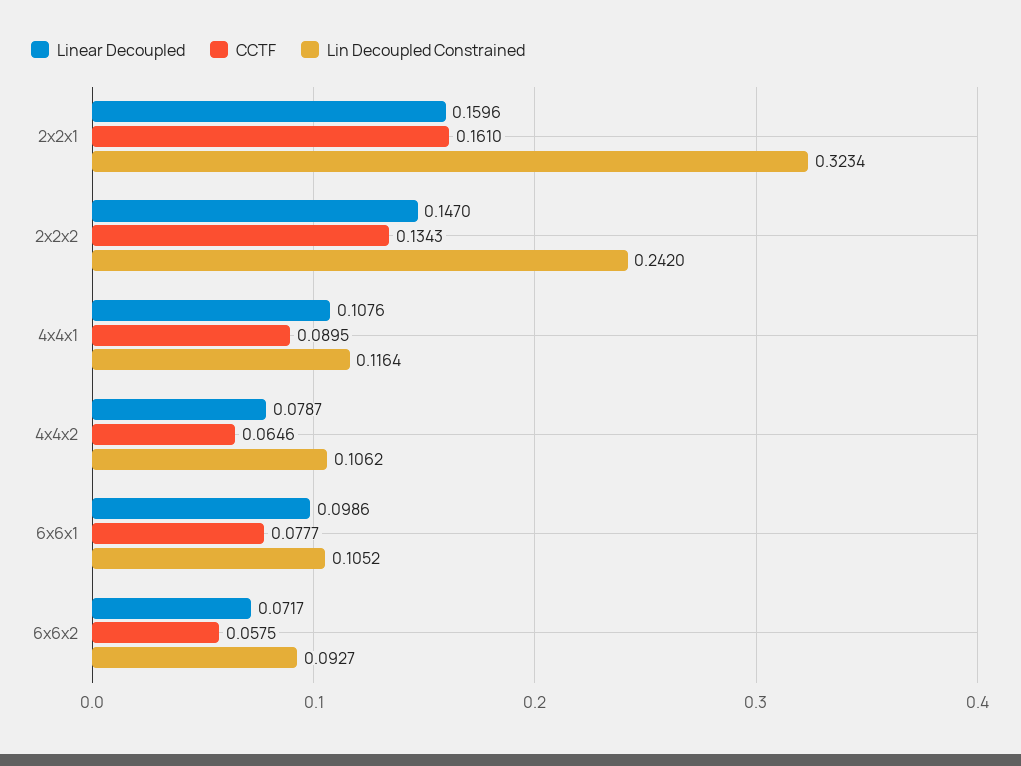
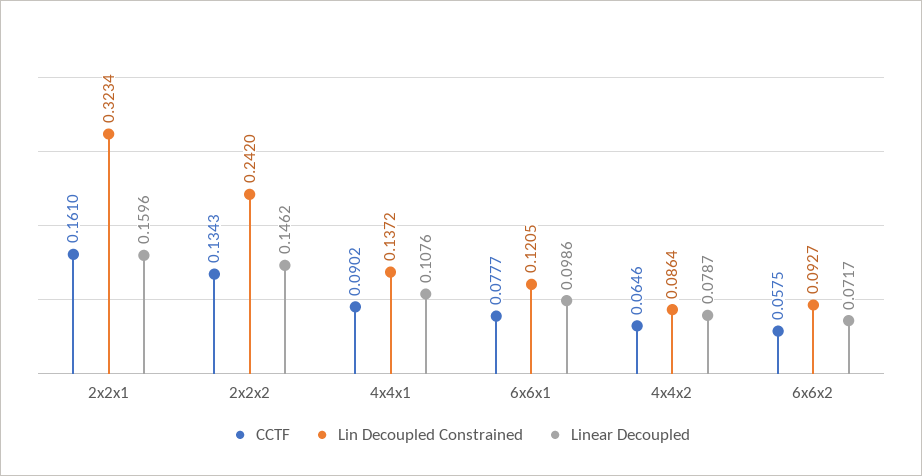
Linear Decoupled, 2x2x2: 0.147 -> 0.1462
CCTF, 4x4x1: 0.0895 -> 0.0902
Lin Decoupled Constrained, 4x4x1: 0.1164 -> 0.1372
Lin Decoupled Constrained, 4x4x2: 0.1062 -> 0.0864
Lin Decoupled Constrained, 6x6x1: 0.1052 -> 0.1205

